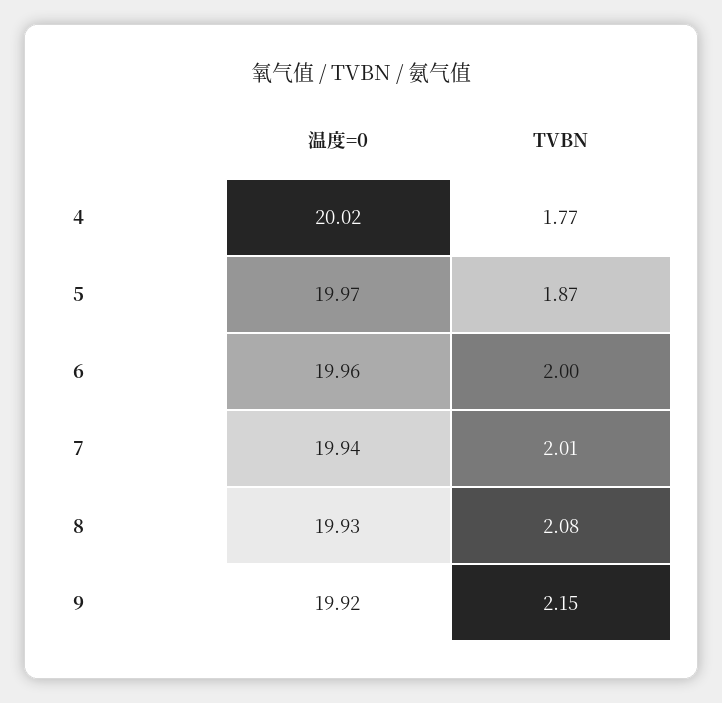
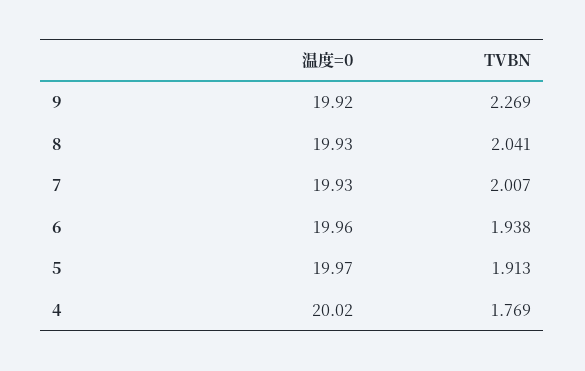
TVBN, 5: 1.87 -> 1.913
TVBN, 6: 2 -> 1.938
温度=0, 7: 19.94 -> 19.93
TVBN, 8: 2.08 -> 2.041
TVBN, 9: 2.15 -> 2.269

